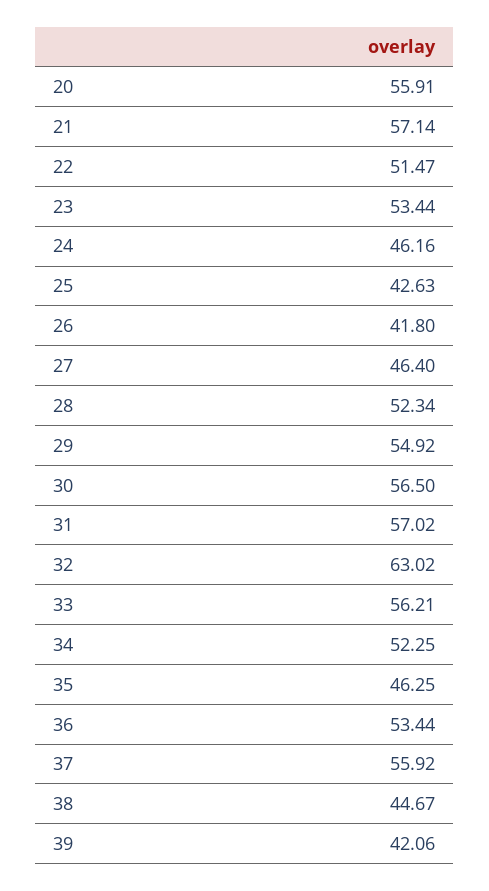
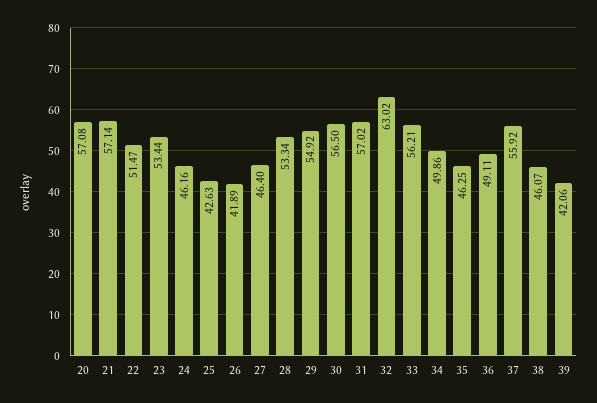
20: 55.91 -> 57.08
26: 41.8 -> 41.89
28: 52.34 -> 53.34
34: 52.25 -> 49.86
36: 53.44 -> 49.11
38: 44.67 -> 46.07

